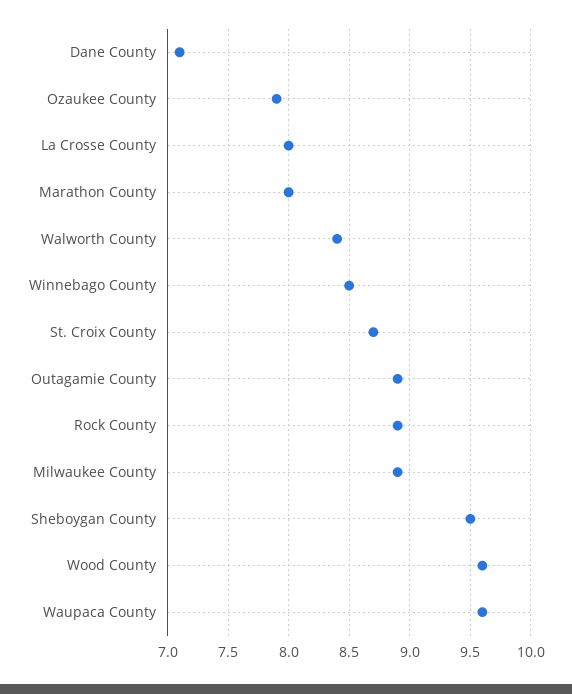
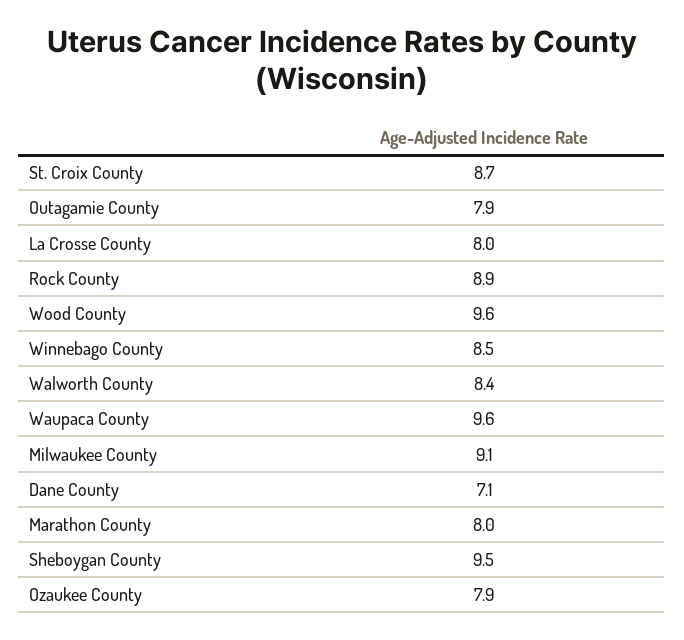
Outagamie County: 8.9 -> 7.9
Milwaukee County: 8.9 -> 9.1

